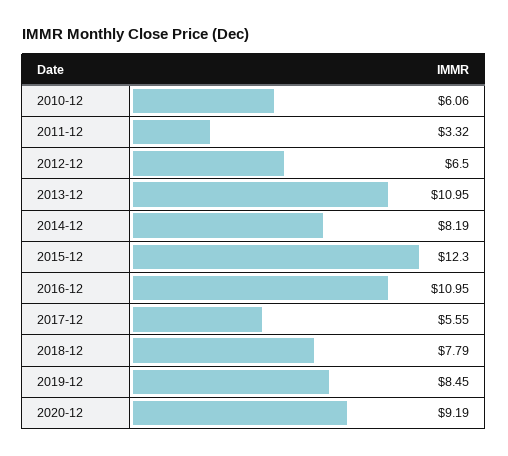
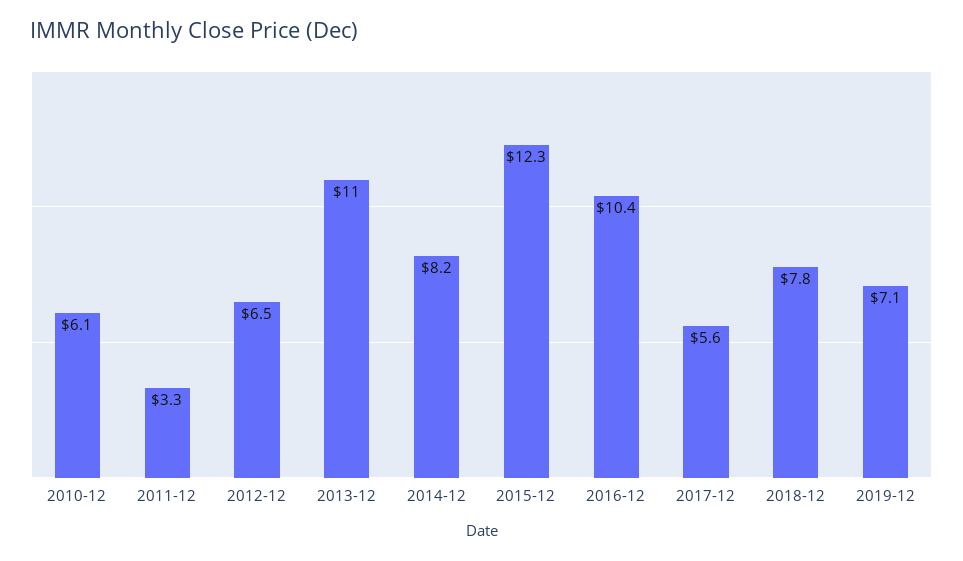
2016-12: 10.95 -> 10.4
2019-12: 8.45 -> 7.1
2020-12: 9.19 -> none

